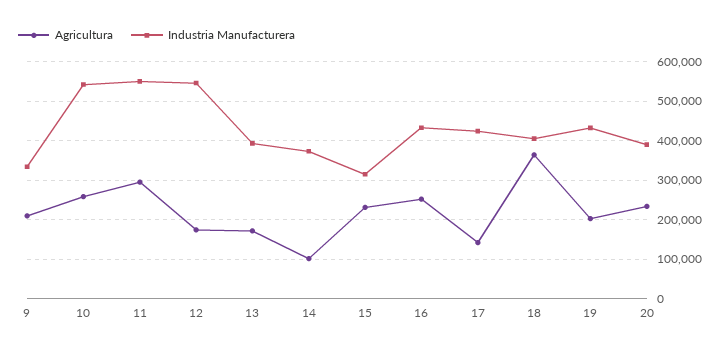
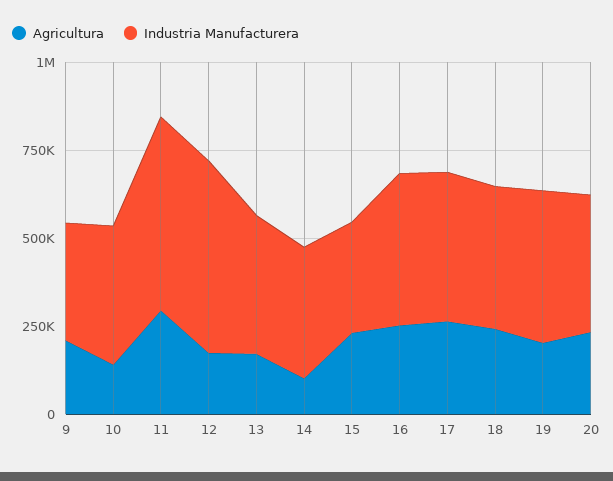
Agricultura, 10: 260000 -> 150000
Industria Manufacturera, 10: 540000 -> 400000
Agricultura, 17: 140000 -> 250000
Agricultura, 18: 360000 -> 250000

